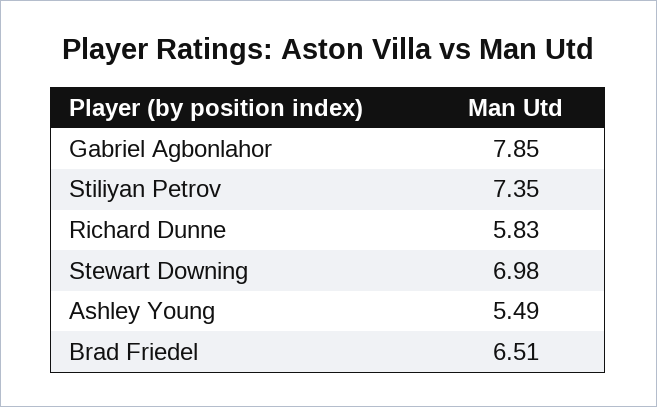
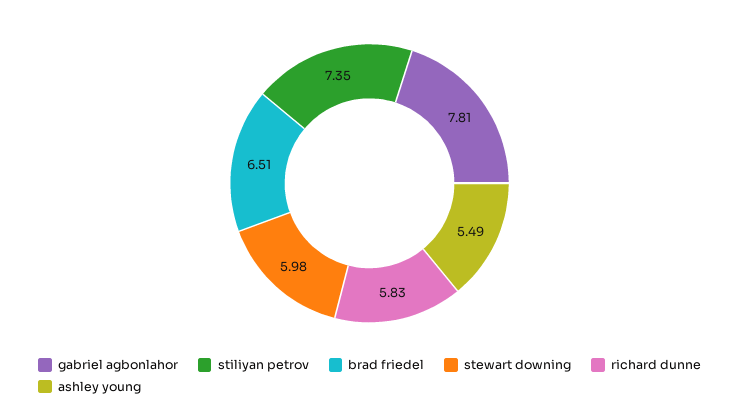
Gabriel Agbonlahor: 7.85 -> 7.81
Stewart Downing: 6.98 -> 5.98

